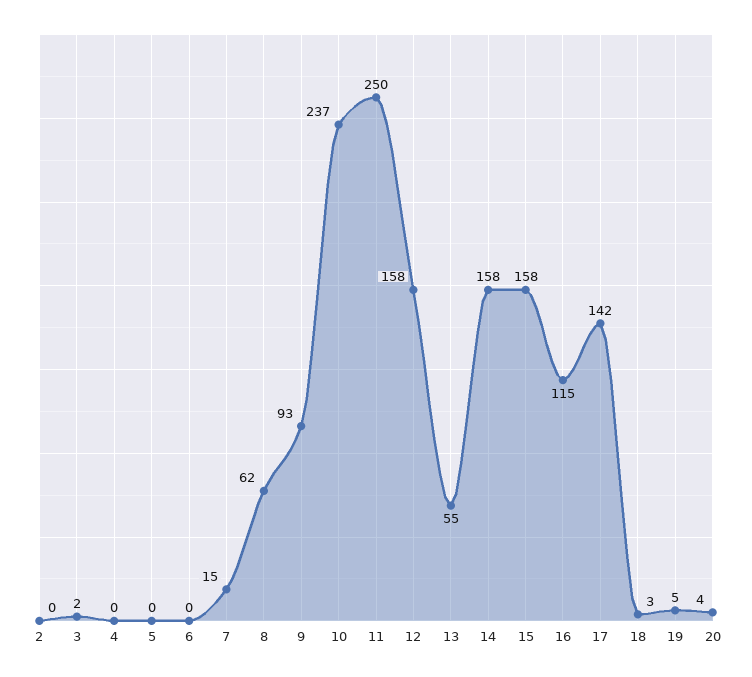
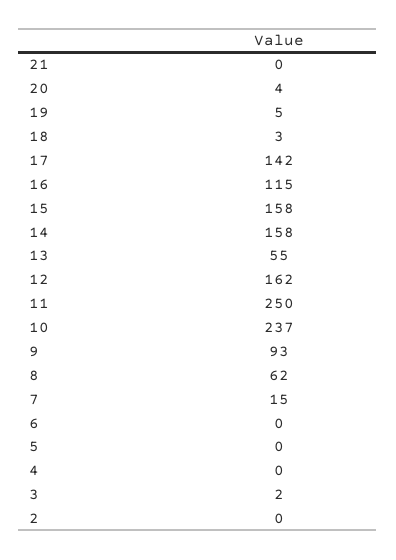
12: 158 -> 162
21: none -> 0

